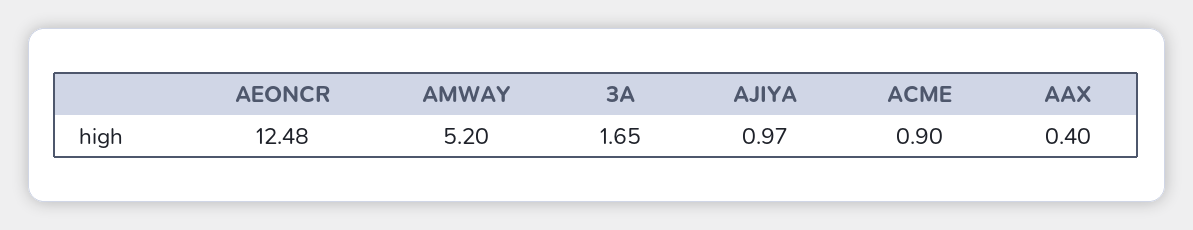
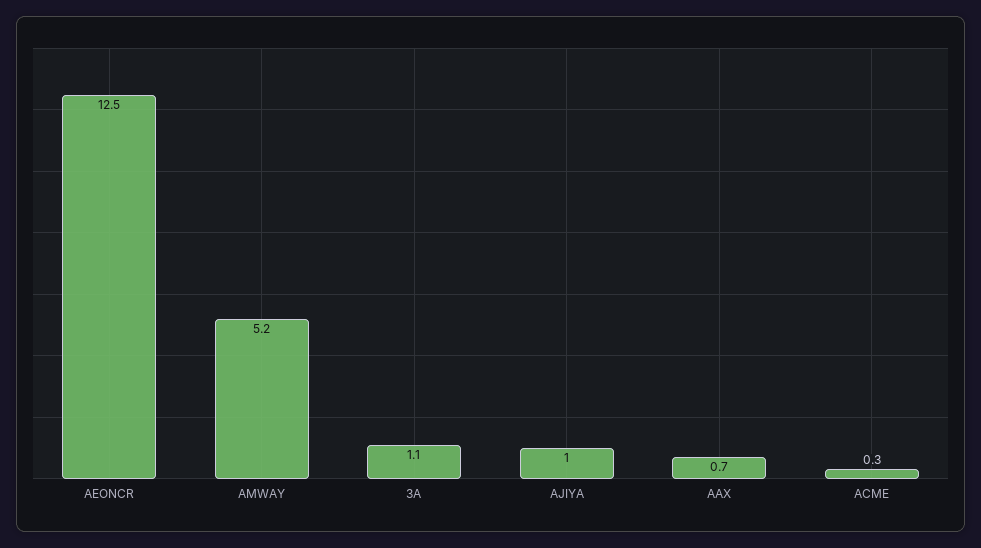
3A: 1.65 -> 1.1
ACME: 0.9 -> 0.3
AAX: 0.4 -> 0.7

